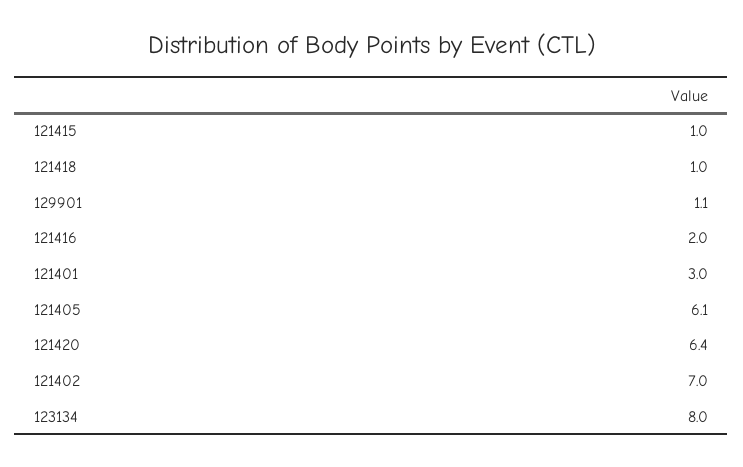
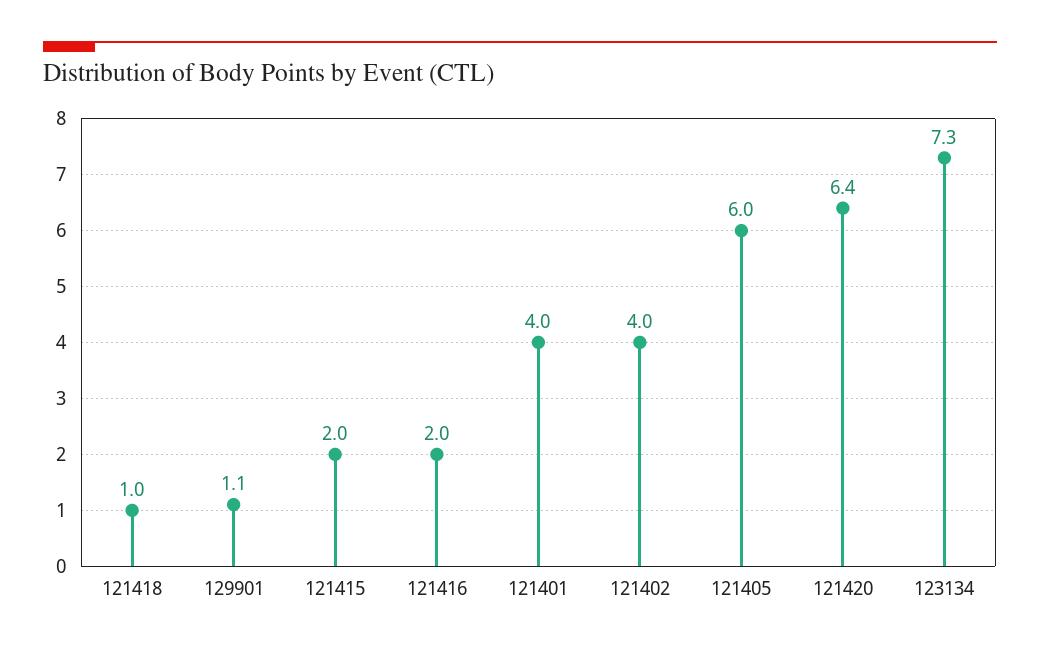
121415: 1 -> 2
121401: 3 -> 4
121405: 6.1 -> 6
121402: 7 -> 4
123134: 8 -> 7.3

